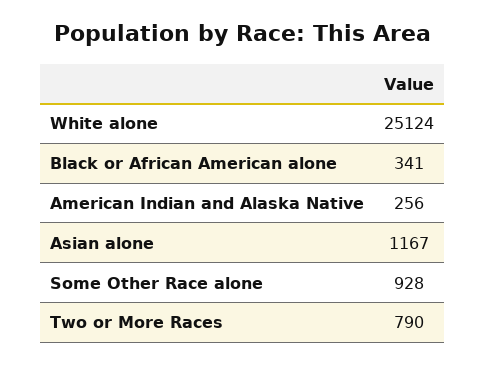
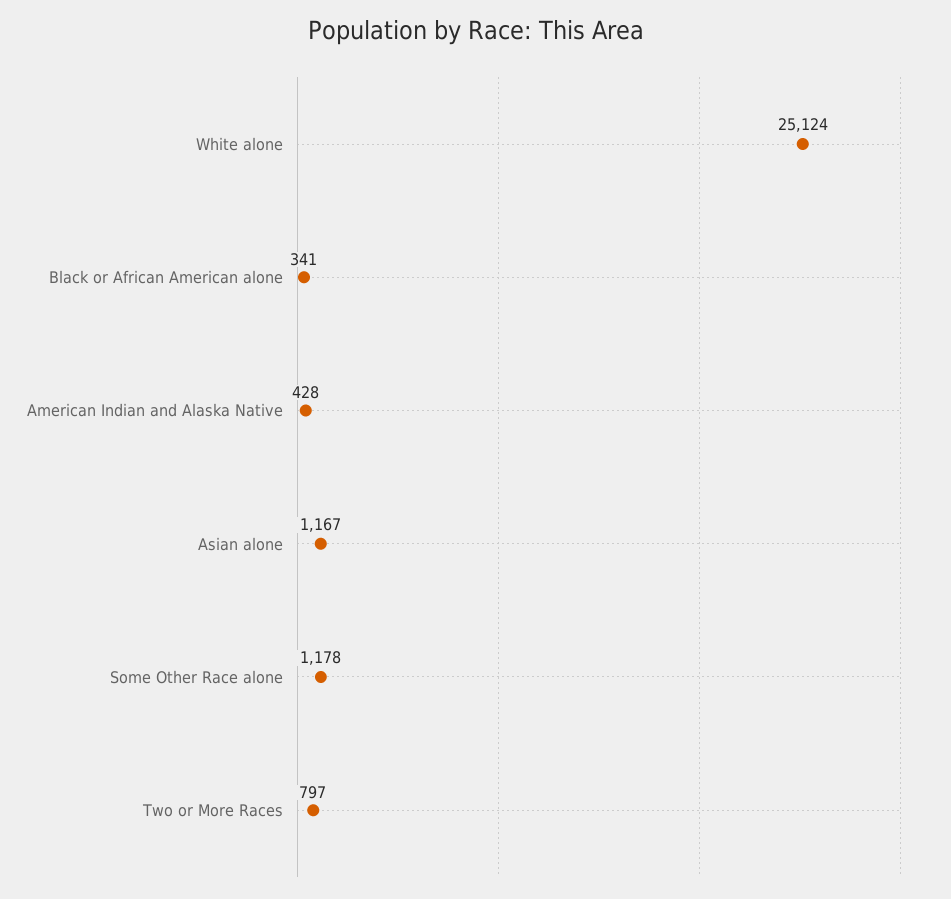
American Indian and Alaska Native: 256 -> 428
Some Other Race alone: 928 -> 1178
Two or More Races: 790 -> 797

